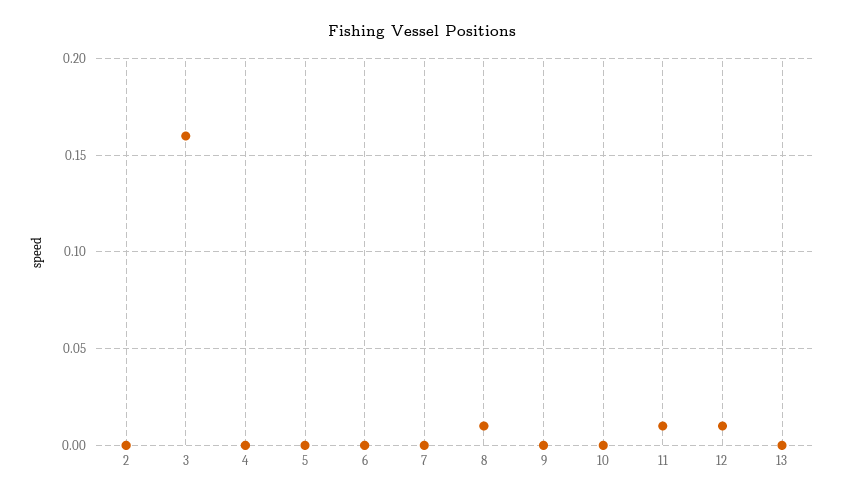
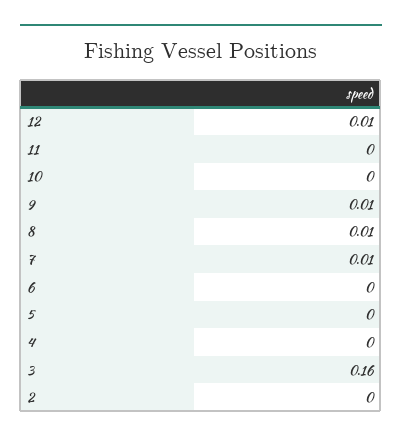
7: 0 -> 0.01
9: 0 -> 0.01
11: 0.01 -> 0
13: 0 -> none

